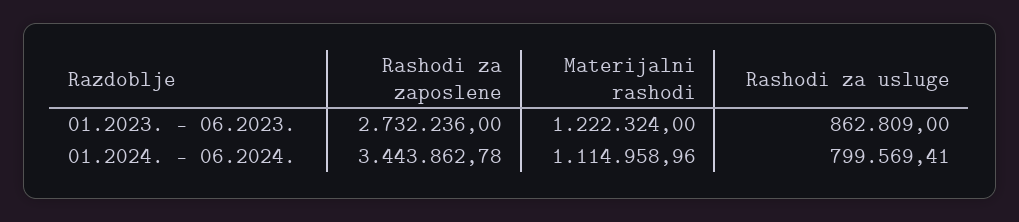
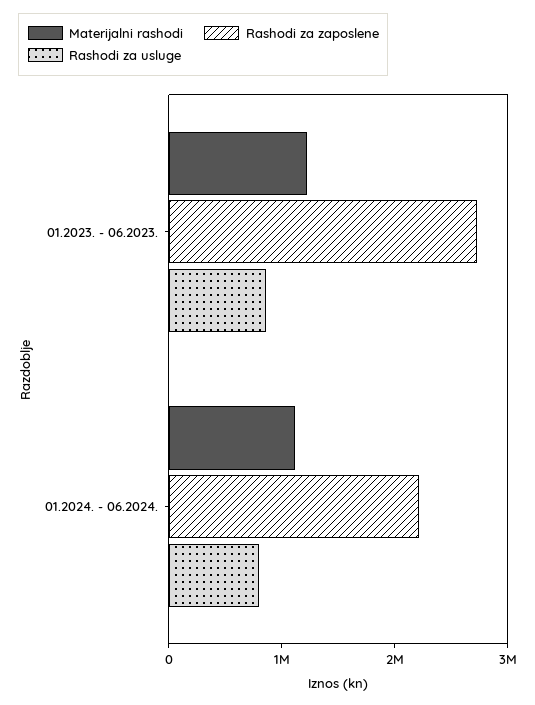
Rashodi za zaposlene, 01.2024. - 06.2024.: 3443862.78 -> 2200000

